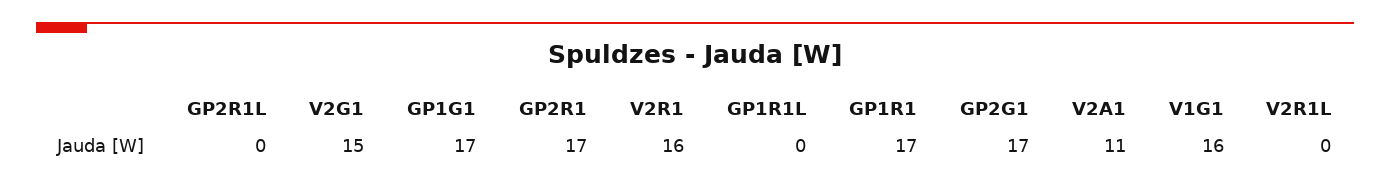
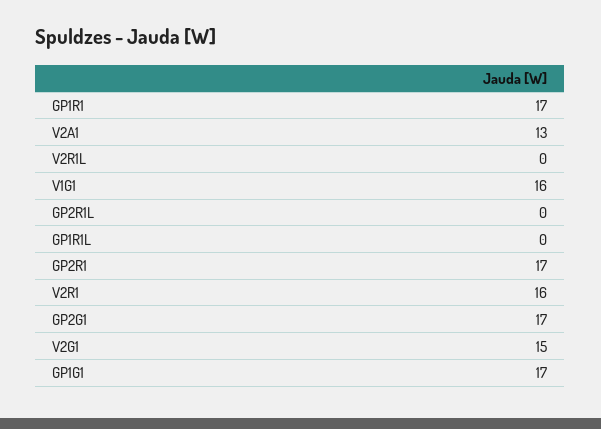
V2A1: 11 -> 13

